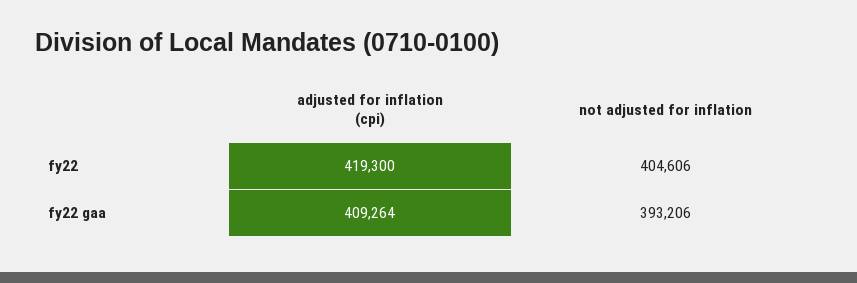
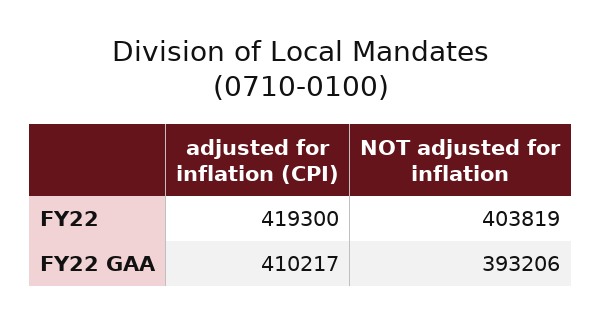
not adjusted for inflation, fy22: 404606 -> 403819
adjusted for inflation (cpi), fy22 gaa: 409264 -> 410217

